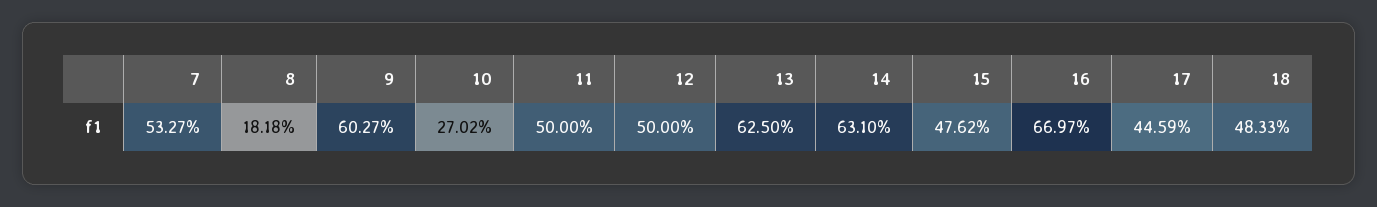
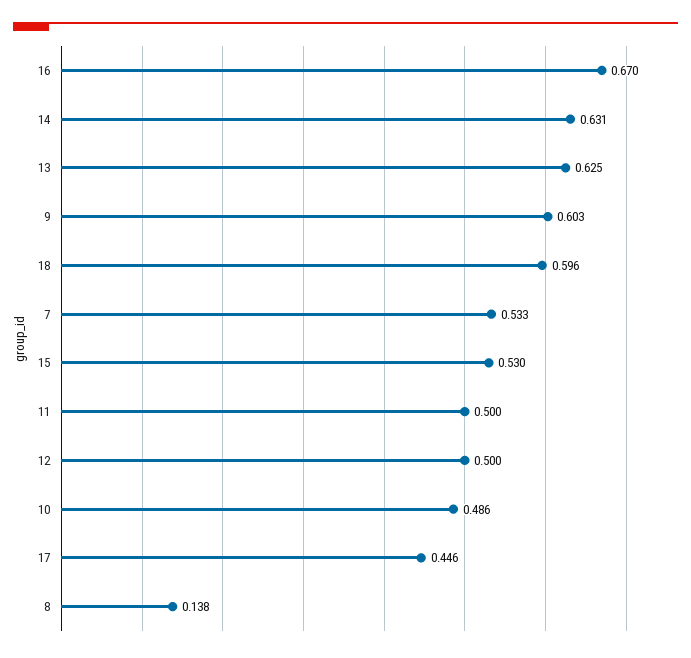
8: 0.1818 -> 0.138
10: 0.2702 -> 0.486
15: 0.4762 -> 0.53
18: 0.4833 -> 0.596

